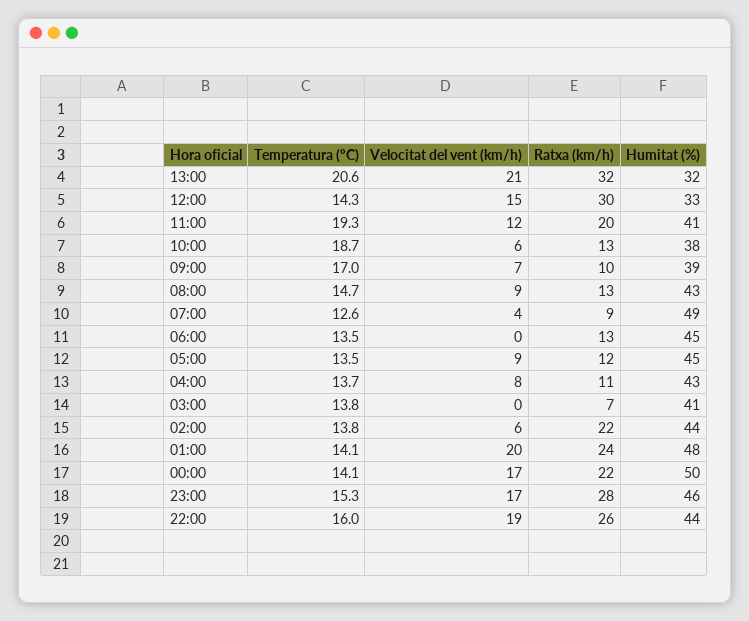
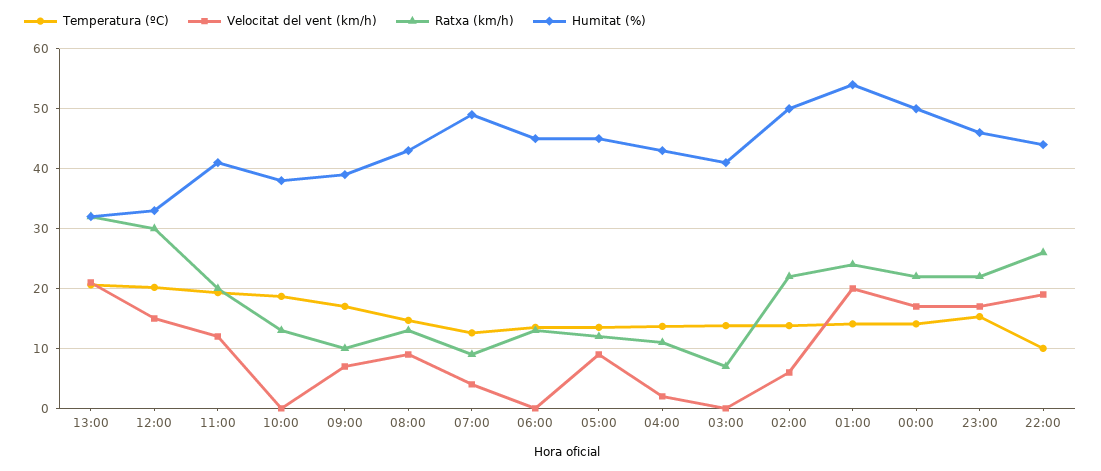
Temperatura (ºC), 12:00: 14.3 -> 20
Velocitat del vent (km/h), 10:00: 6 -> 0
Velocitat del vent (km/h), 04:00: 8 -> 2
Humitat (%), 02:00: 44 -> 50
Humitat (%), 01:00: 48 -> 54
Ratxa (km/h), 23:00: 28 -> 22
Temperatura (ºC), 22:00: 16 -> 10

